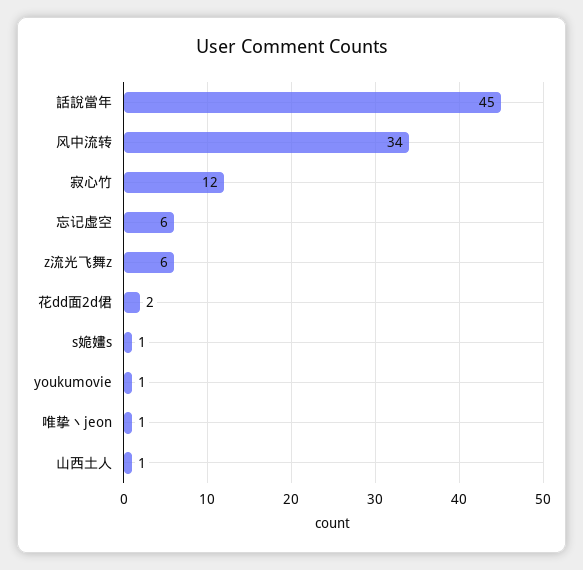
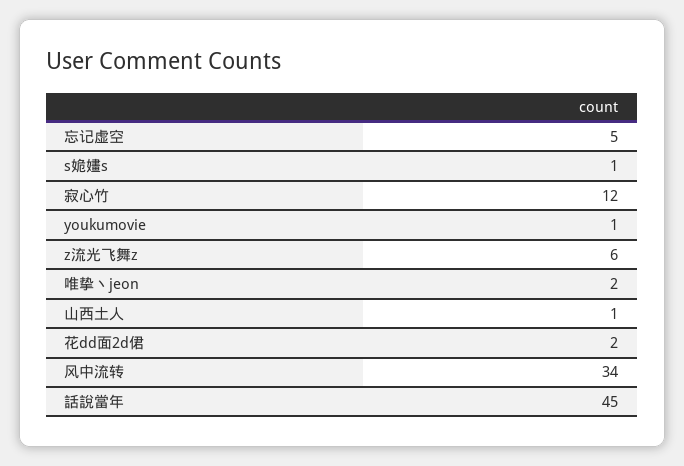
忘记虚空: 6 -> 5
唯挚丶jeon: 1 -> 2

